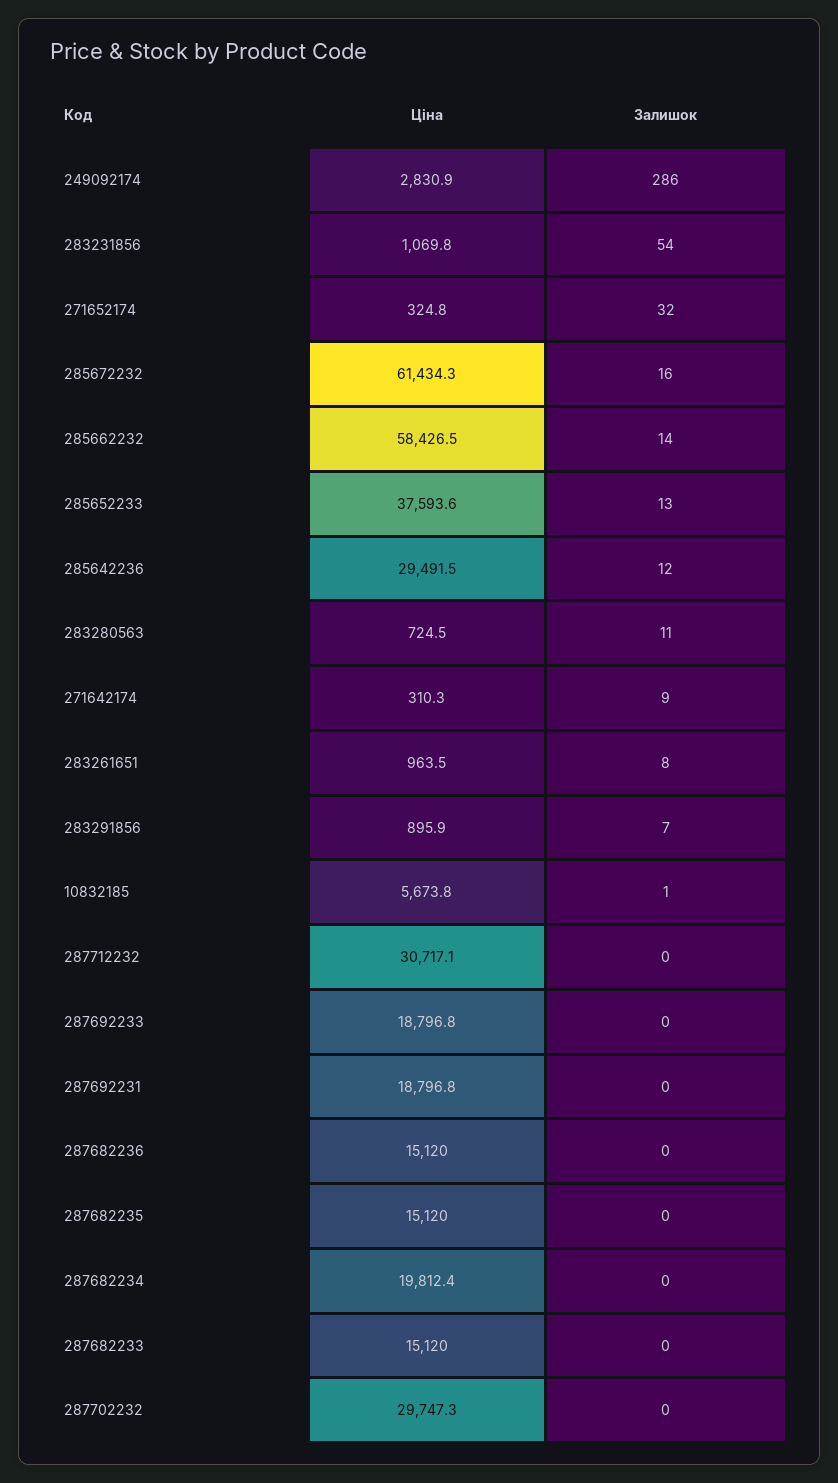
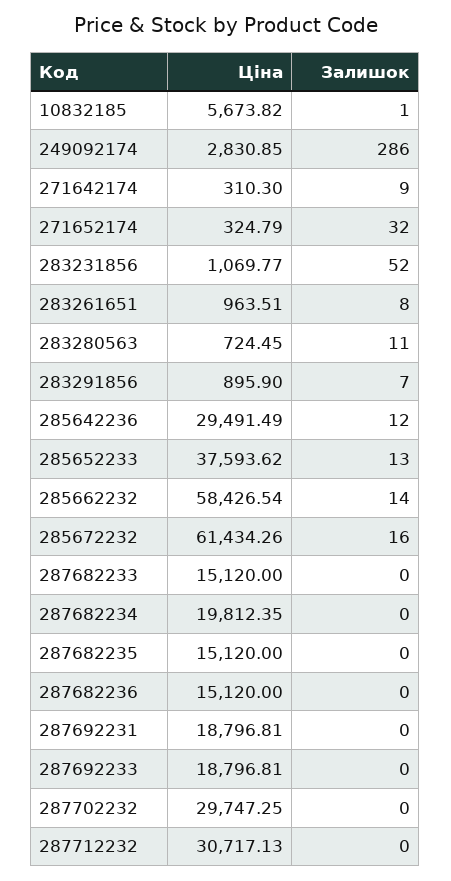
Залишок, 283231856: 54 -> 52

